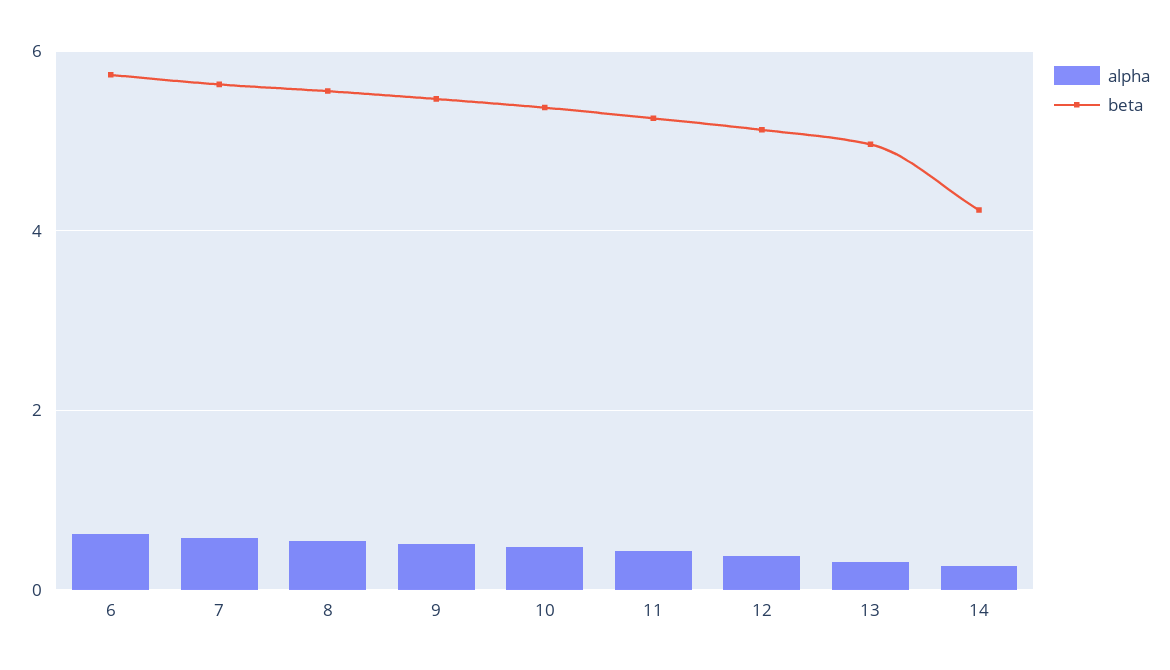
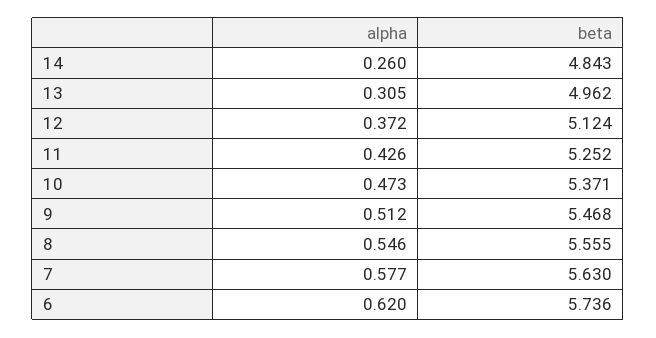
beta, 14: 4.2 -> 4.843

